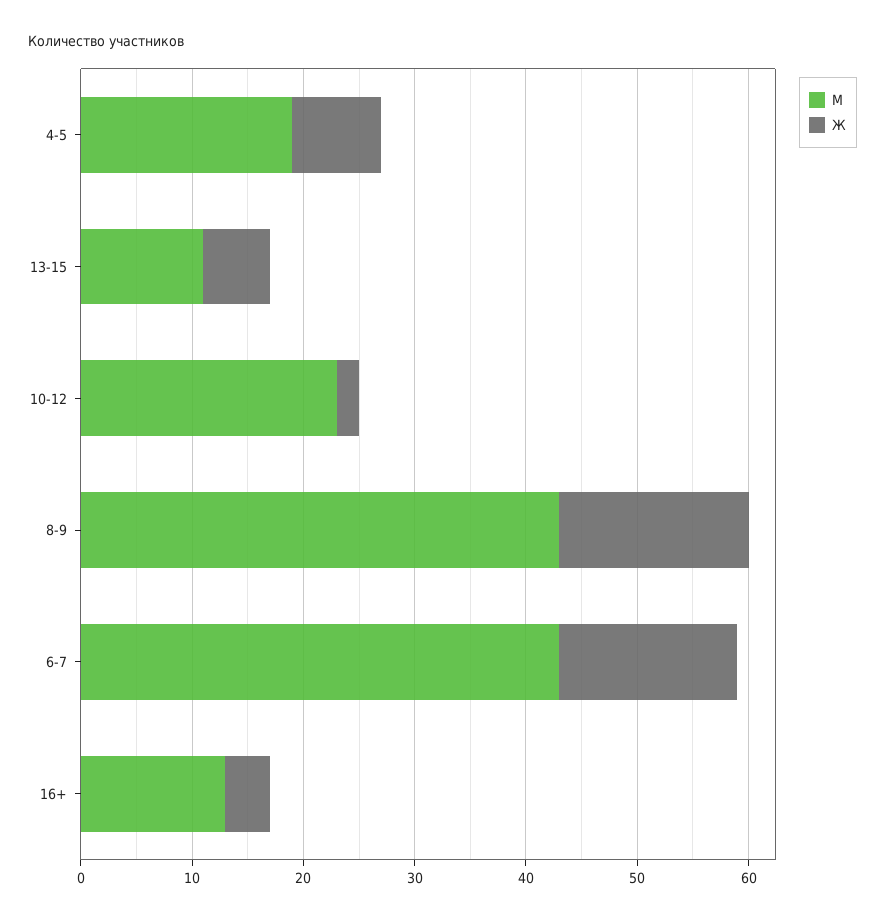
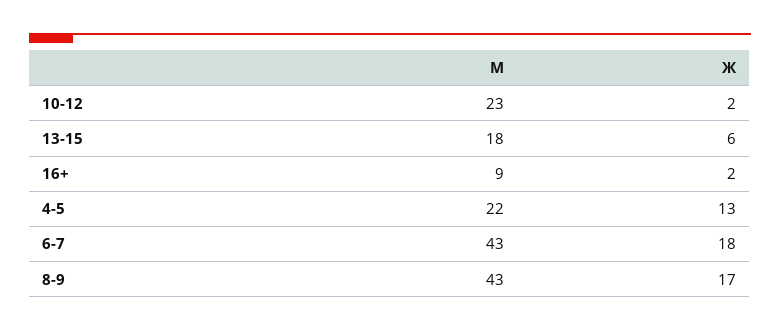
М, 4-5: 19 -> 22
Ж, 4-5: 8 -> 13
М, 13-15: 11 -> 18
Ж, 6-7: 16 -> 18
М, 16+: 13 -> 9
Ж, 16+: 4 -> 2

